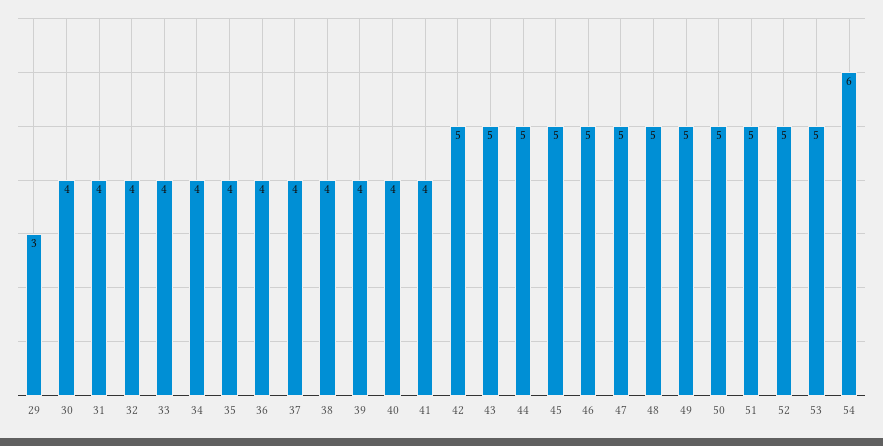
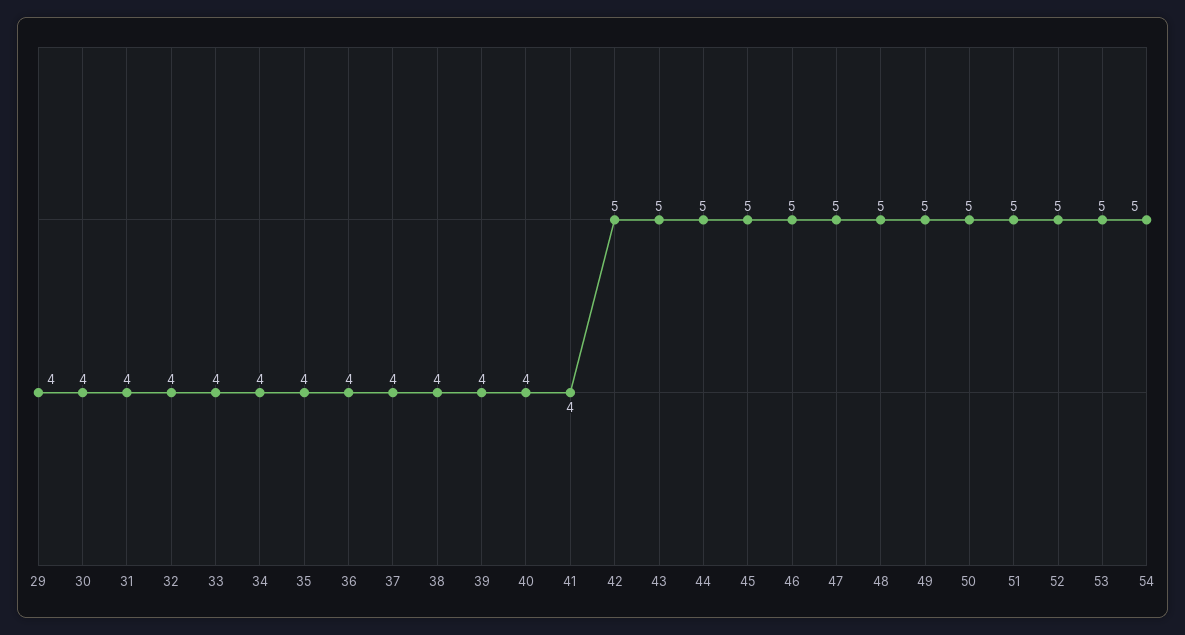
29: 3 -> 4
54: 6 -> 5

